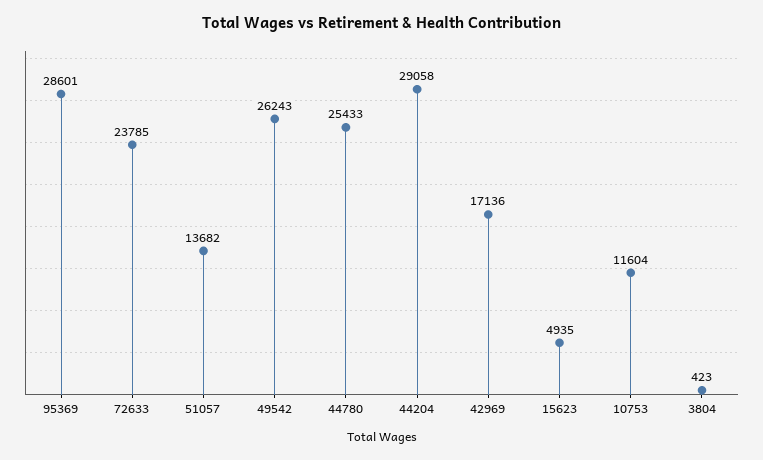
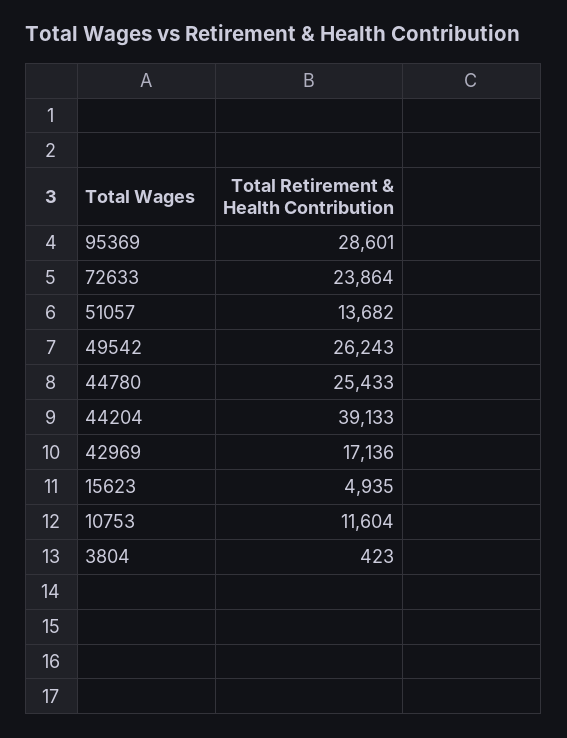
72633: 23785 -> 23864
44204: 29058 -> 39133

